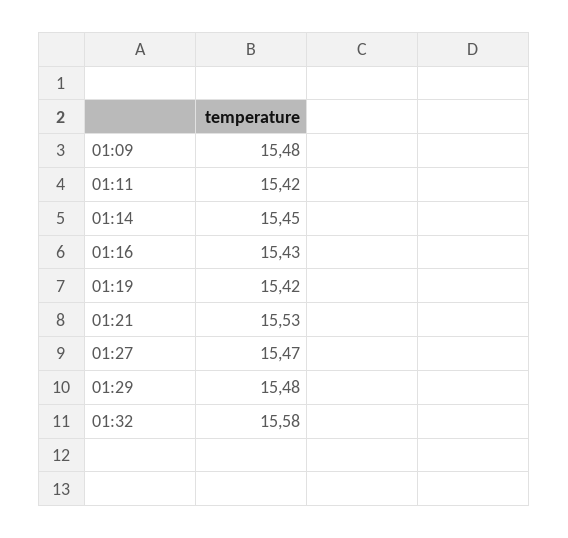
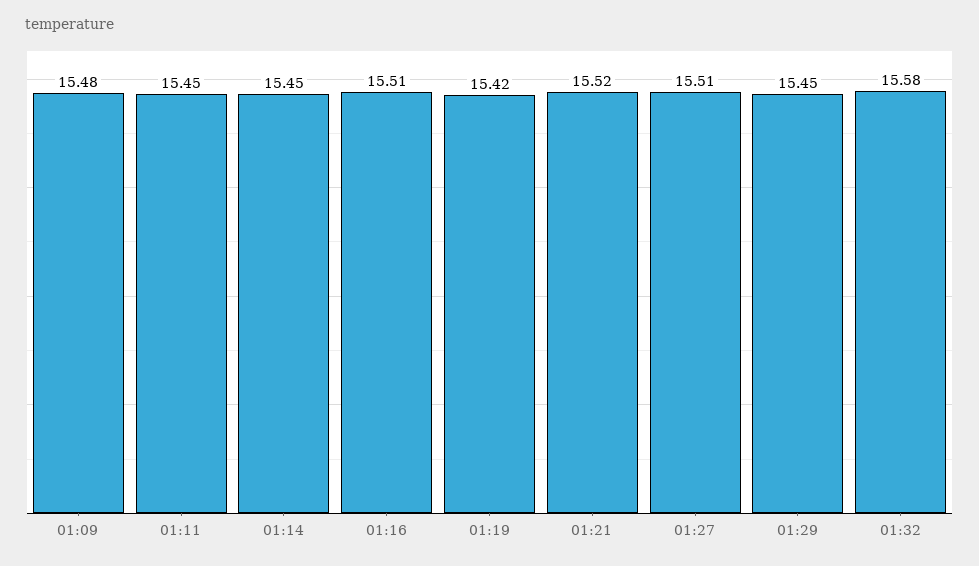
01:11: 15.42 -> 15.45
01:16: 15.43 -> 15.51
01:21: 15.53 -> 15.52
01:27: 15.47 -> 15.51
01:29: 15.48 -> 15.45

